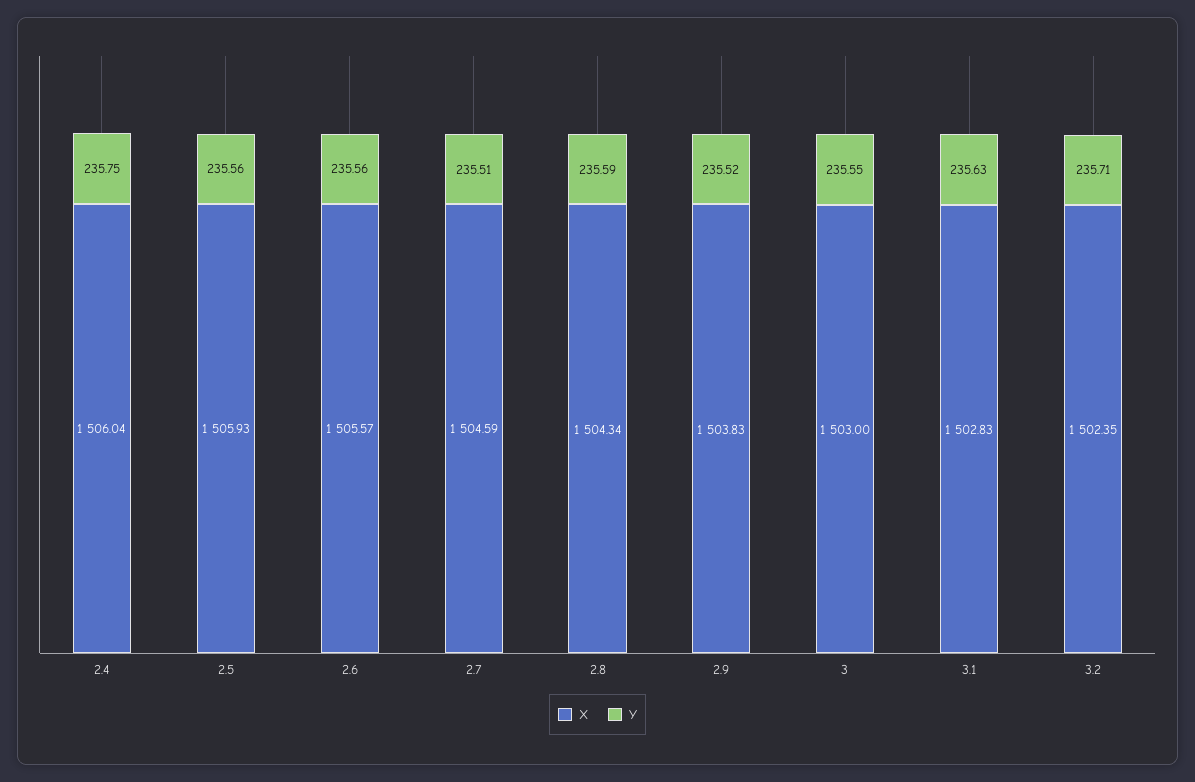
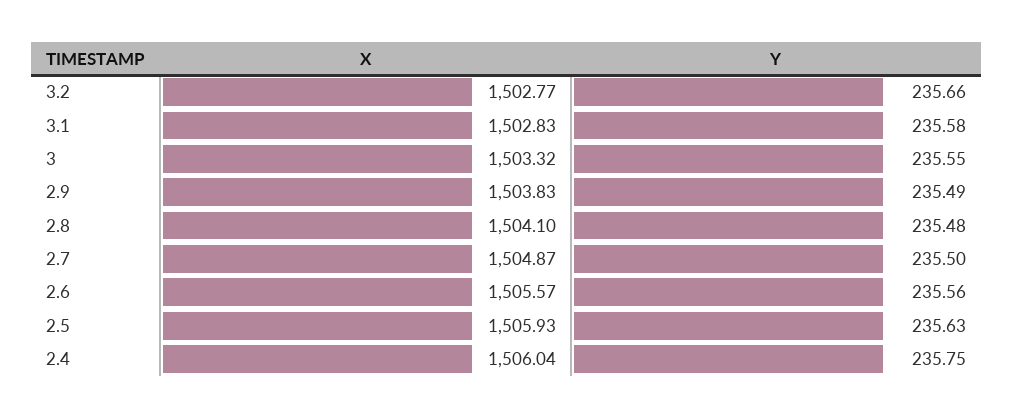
Y, 2.5: 235.56 -> 235.63
X, 2.7: 1504.59 -> 1504.87
Y, 2.7: 235.51 -> 235.5
X, 2.8: 1504.34 -> 1504.1
Y, 2.8: 235.59 -> 235.48
Y, 2.9: 235.52 -> 235.49
X, 3: 1503 -> 1503.32
Y, 3.1: 235.63 -> 235.58
X, 3.2: 1502.35 -> 1502.77
Y, 3.2: 235.71 -> 235.66

